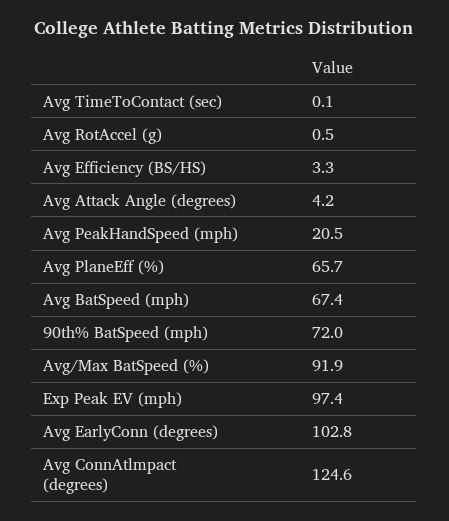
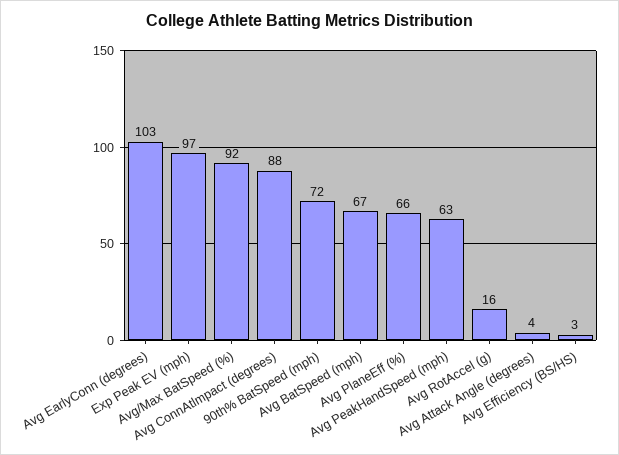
Avg TimeToContact (sec): 0.1 -> none
Avg RotAccel (g): 0.5 -> 16
Avg PeakHandSpeed (mph): 20.5 -> 63
Avg ConnAtlmpact (degrees): 124.6 -> 88

